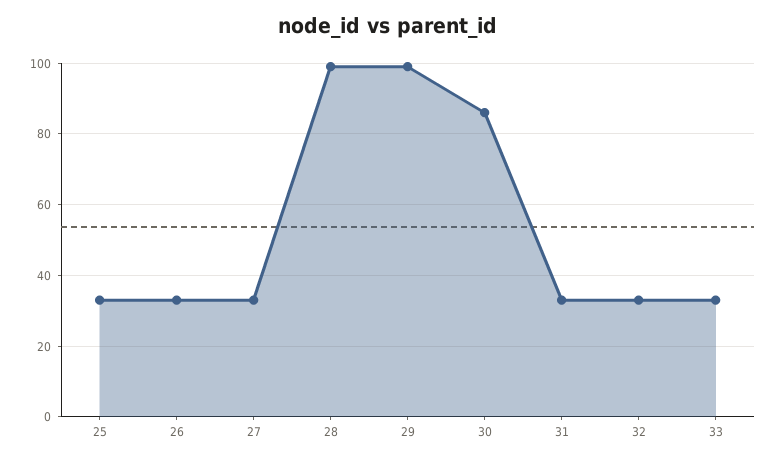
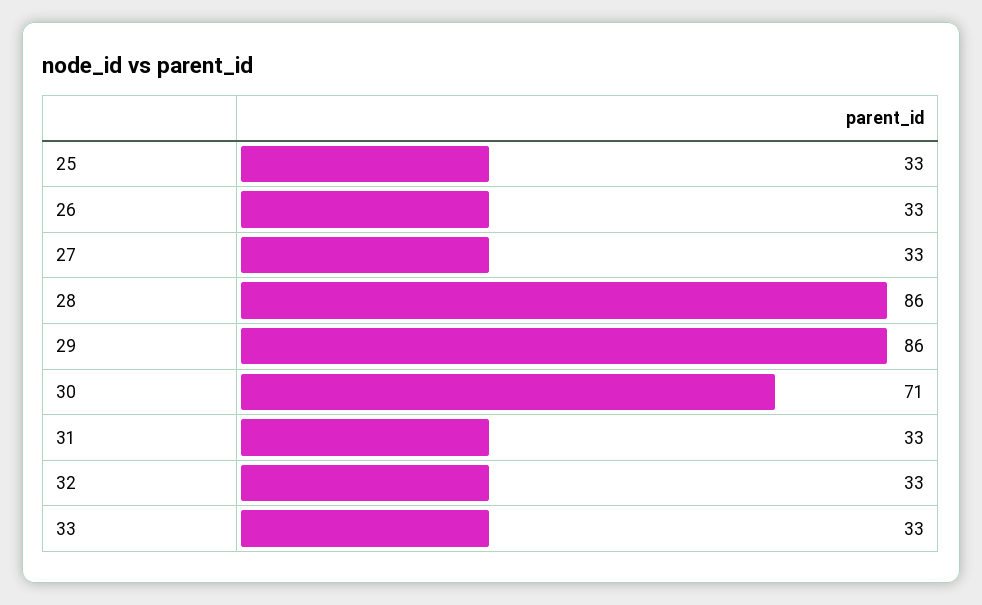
28: 100 -> 86
29: 100 -> 86
30: 85 -> 71

